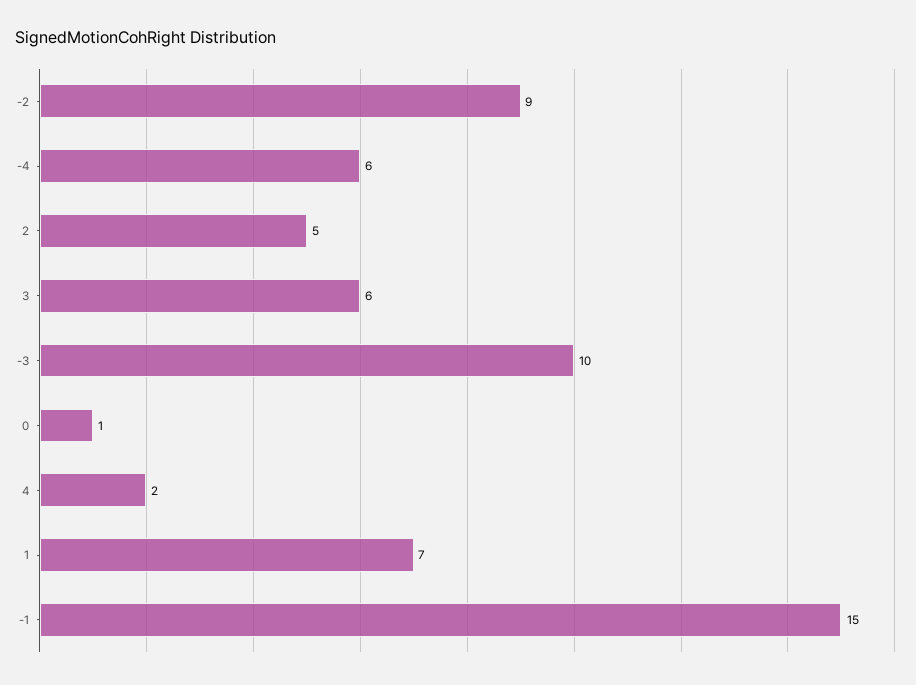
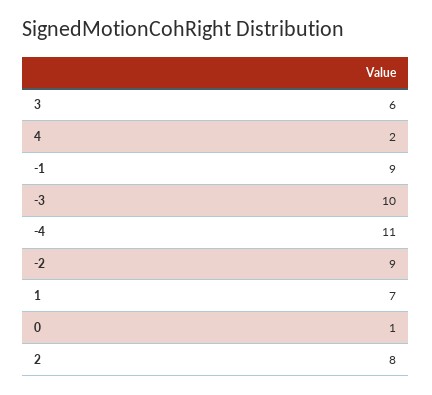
-4: 6 -> 11
2: 5 -> 8
-1: 15 -> 9

